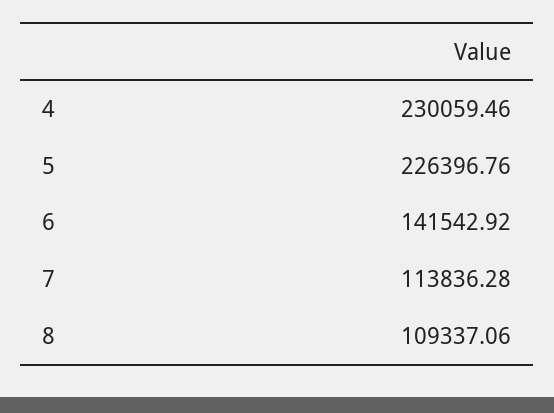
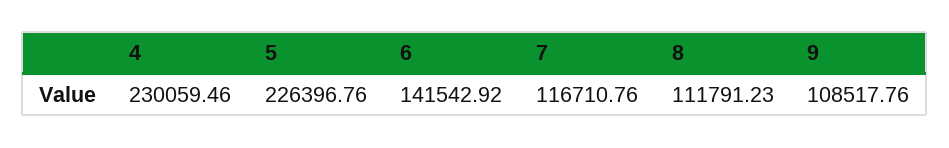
7: 113836.28 -> 116710.76
8: 109337.06 -> 111791.23
9: none -> 108517.76

